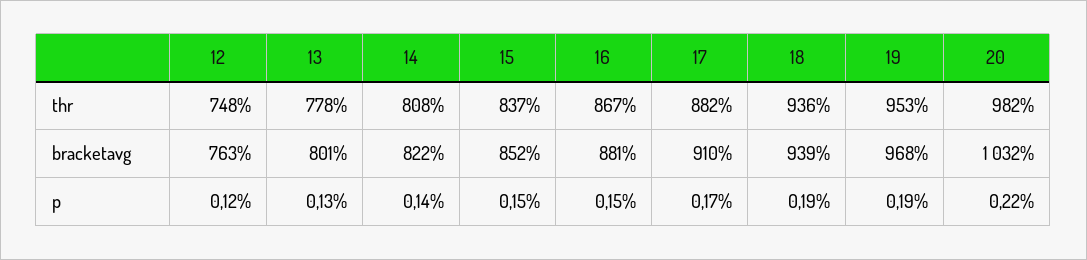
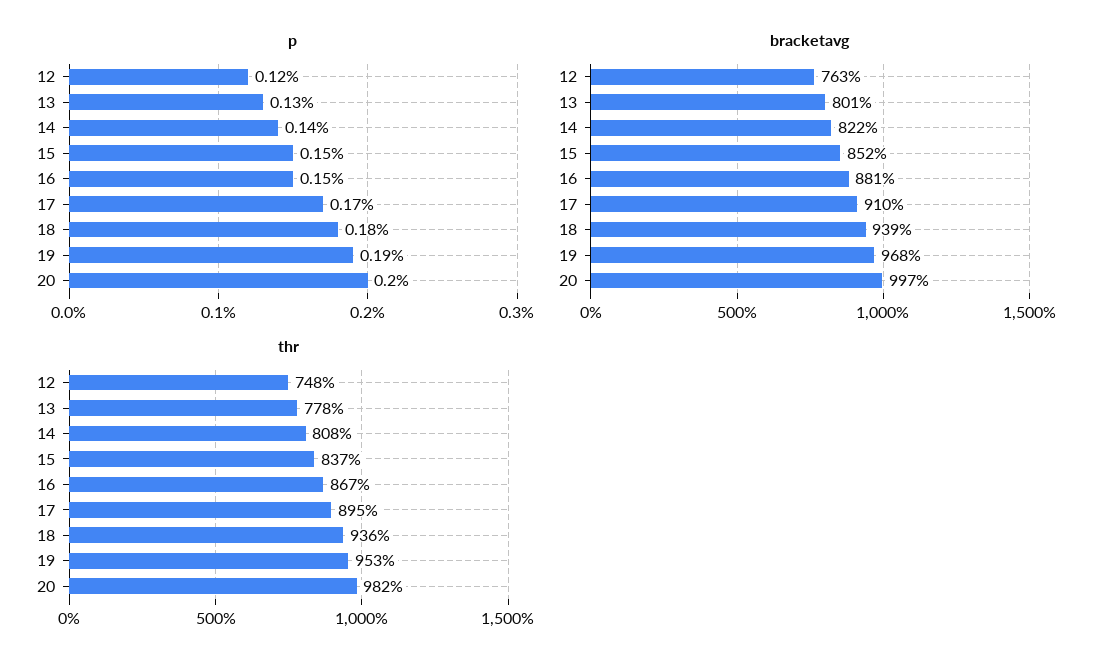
thr, 17: 882 -> 895
bracketavg, 20: 1032 -> 997
p, 18: 0.19 -> 0.18
p, 20: 0.22 -> 0.2

